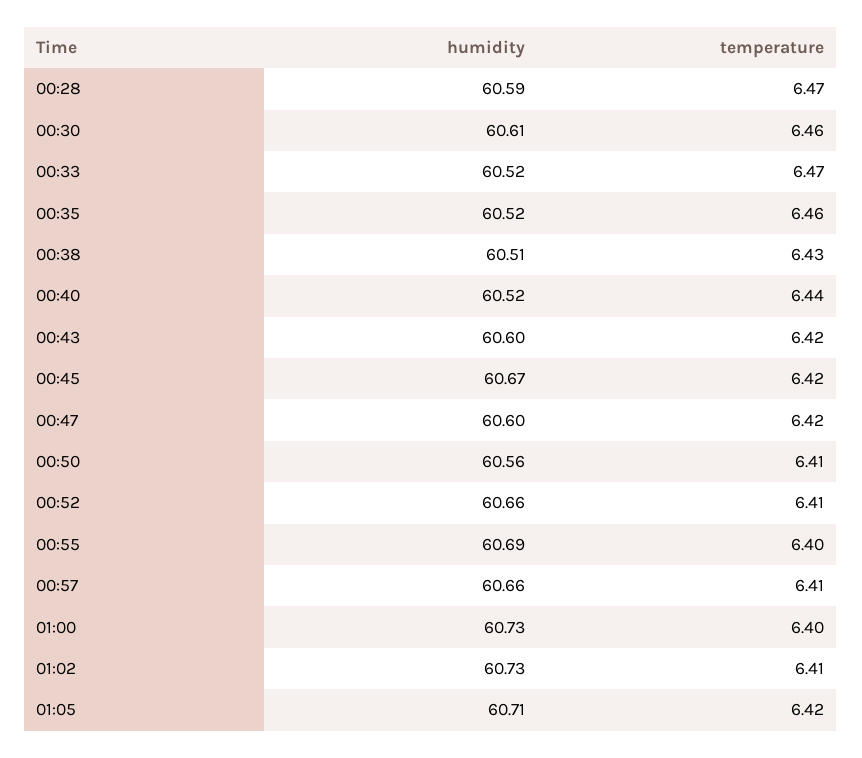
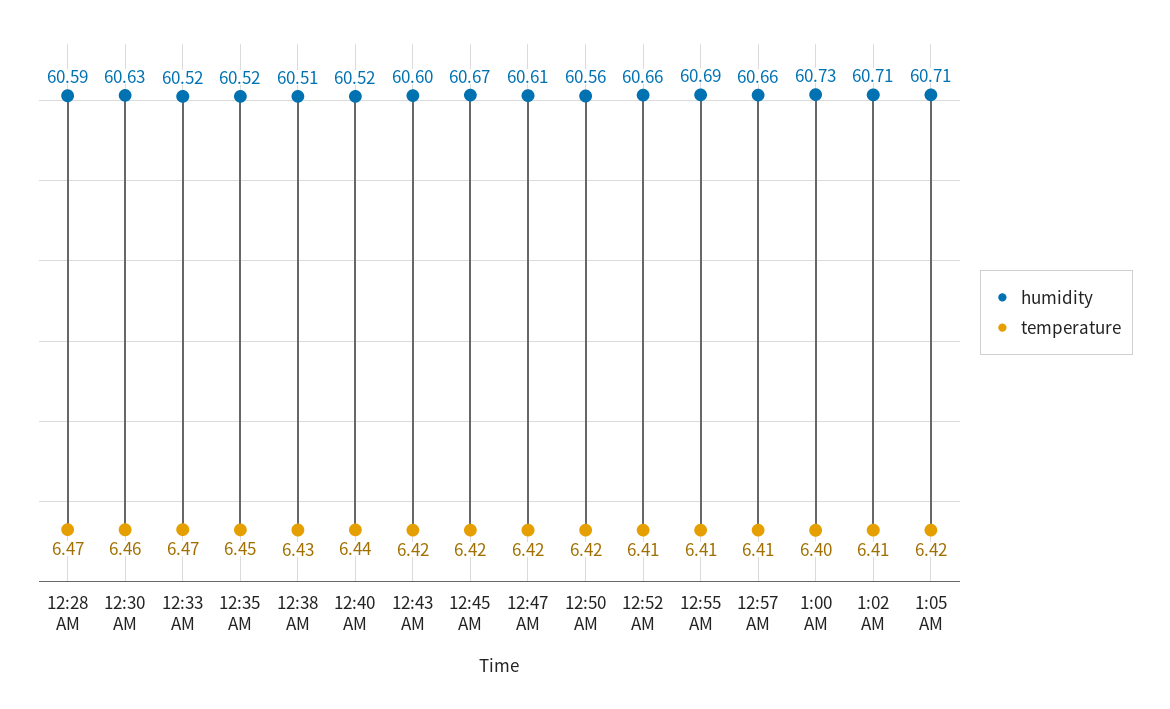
humidity, 00:30: 60.61 -> 60.63
temperature, 00:35: 6.46 -> 6.45
humidity, 00:47: 60.6 -> 60.61
temperature, 00:50: 6.41 -> 6.42
temperature, 00:55: 6.4 -> 6.41
humidity, 01:02: 60.73 -> 60.71

